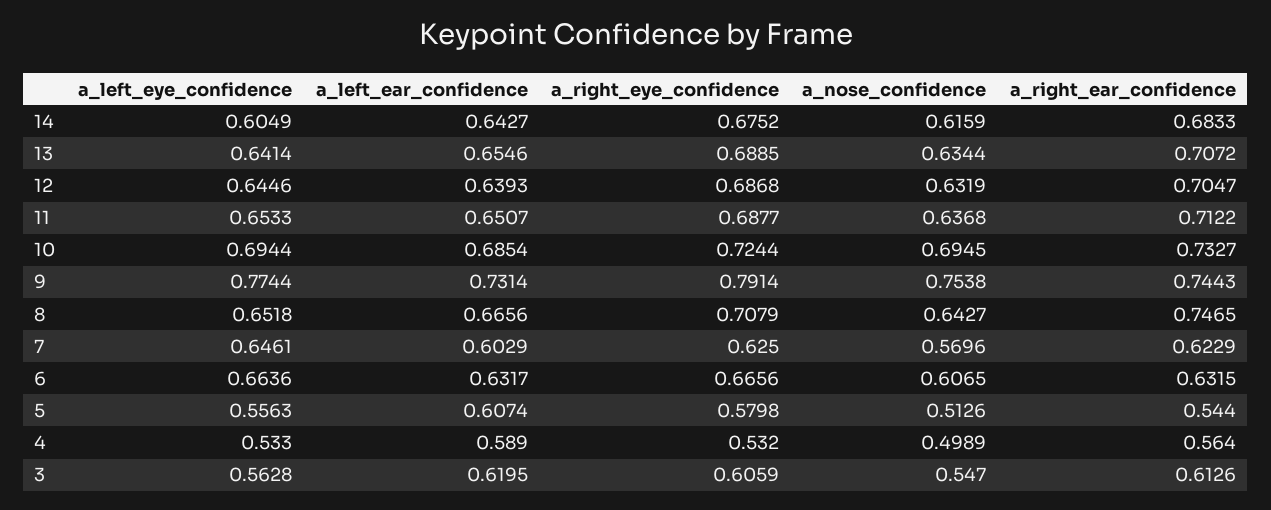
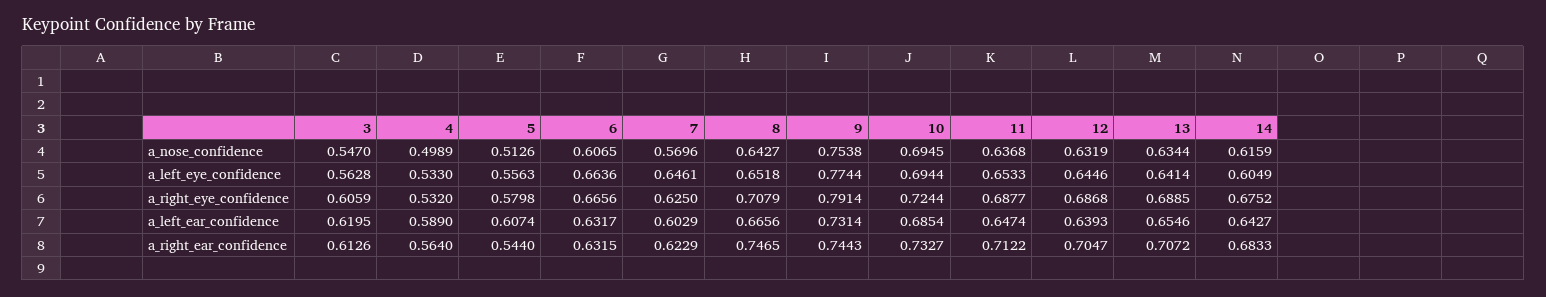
a_left_ear_confidence, 11: 0.6507 -> 0.6474

